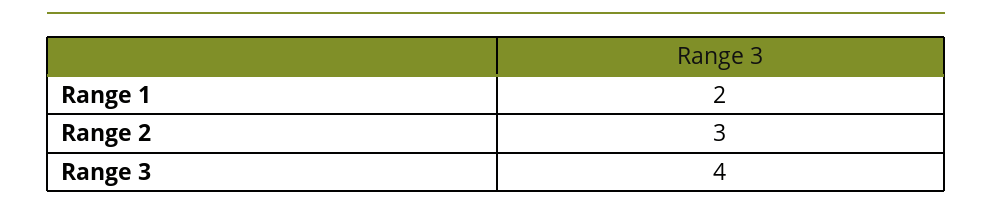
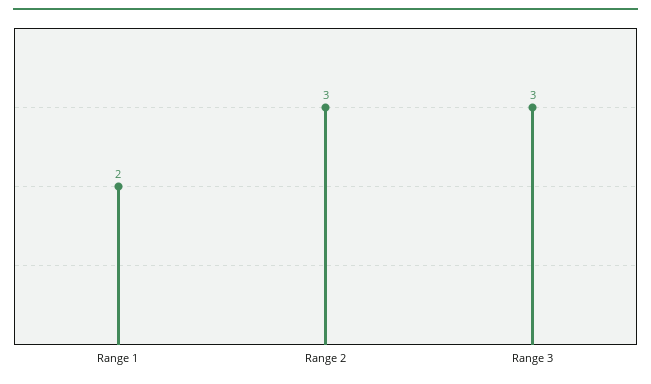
Range 3: 4 -> 3

